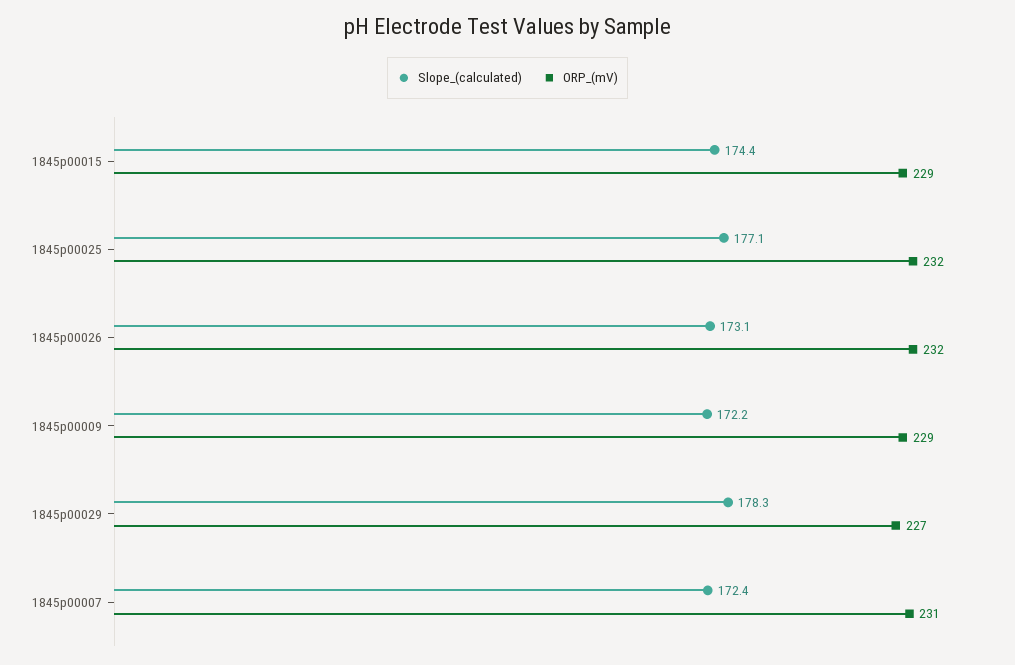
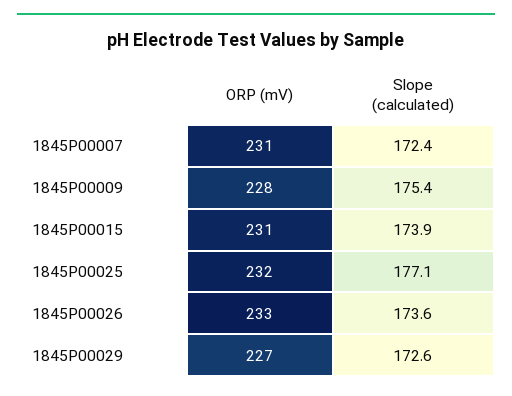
Slope_(calculated), 1845p00015: 174.4 -> 173.9
ORP_(mV), 1845p00015: 229 -> 231
Slope_(calculated), 1845p00026: 173.1 -> 173.6
ORP_(mV), 1845p00026: 232 -> 233
Slope_(calculated), 1845p00009: 172.2 -> 175.4
ORP_(mV), 1845p00009: 229 -> 228
Slope_(calculated), 1845p00029: 178.3 -> 172.6

